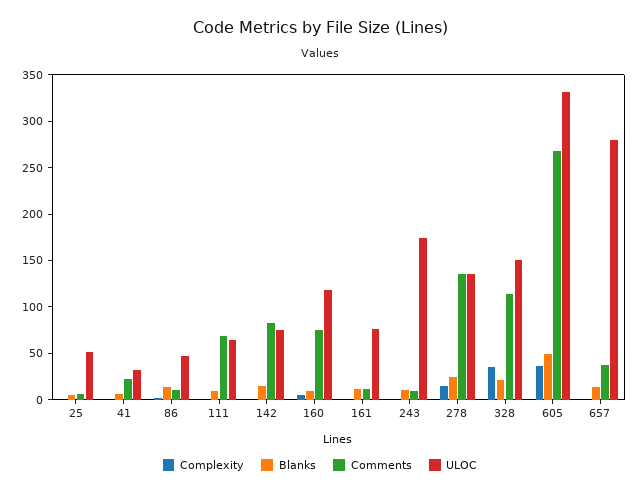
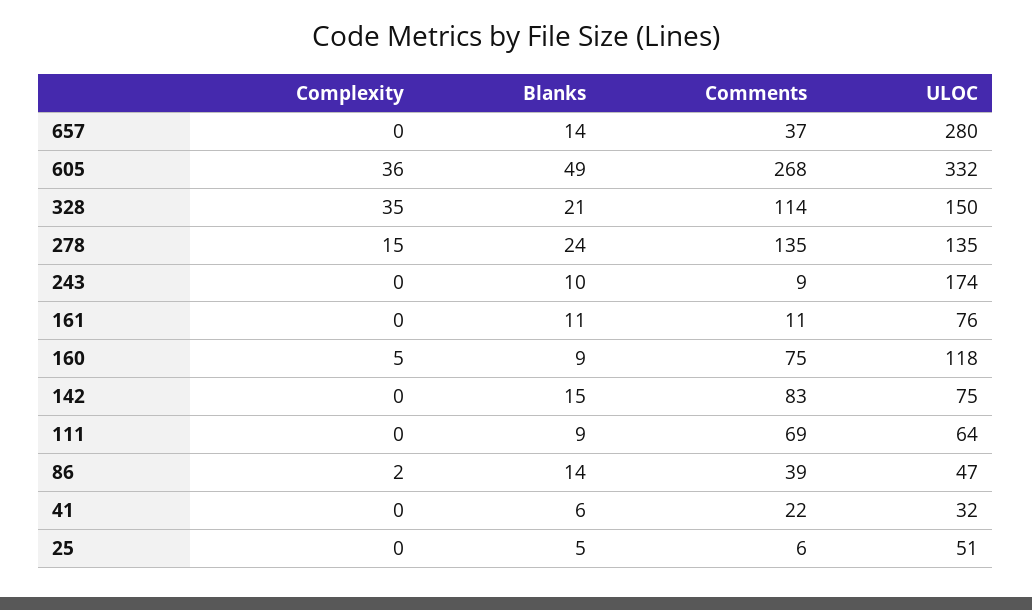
Comments, 86: 10 -> 39

